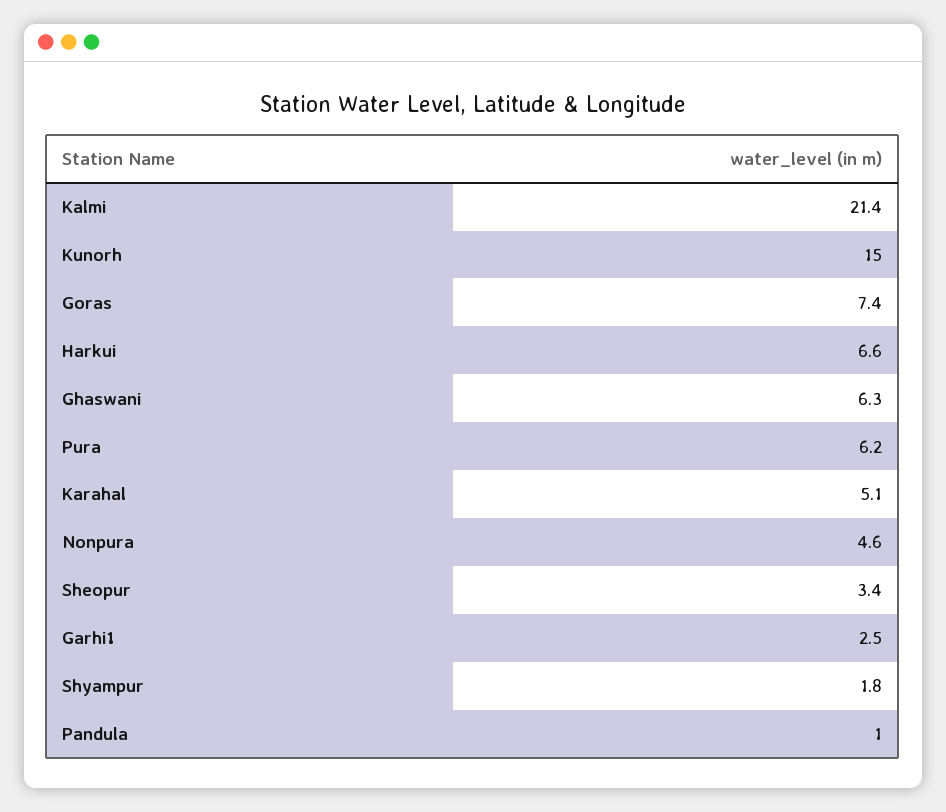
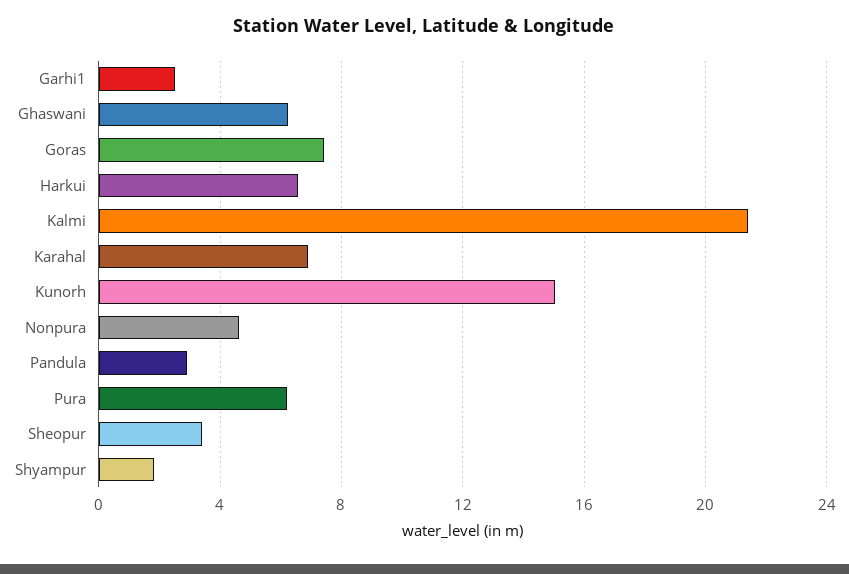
Karahal: 5.1 -> 7
Pandula: 1 -> 3

